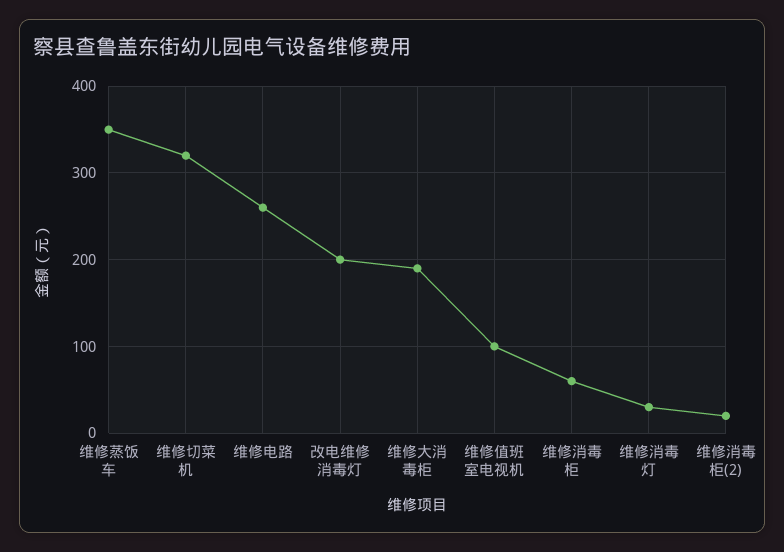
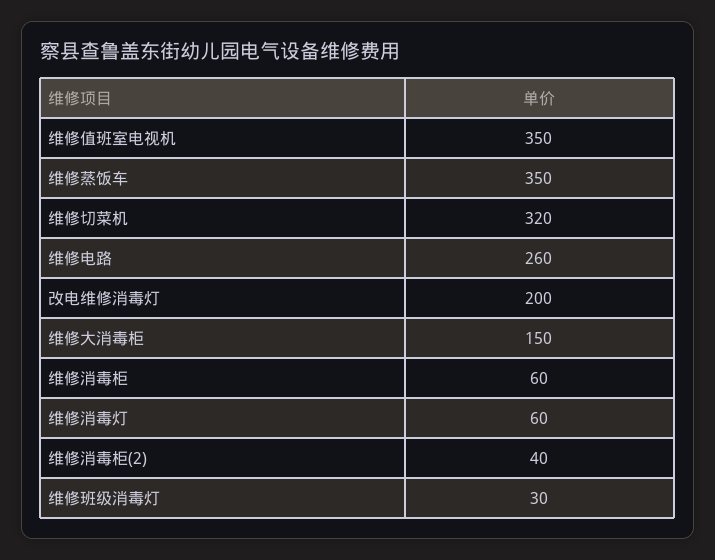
维修大消毒柜: 190 -> 150
维修值班室电视机: 100 -> 350
维修消毒灯: 30 -> 60
维修消毒柜(2): 20 -> 40
维修班级消毒灯: none -> 30

